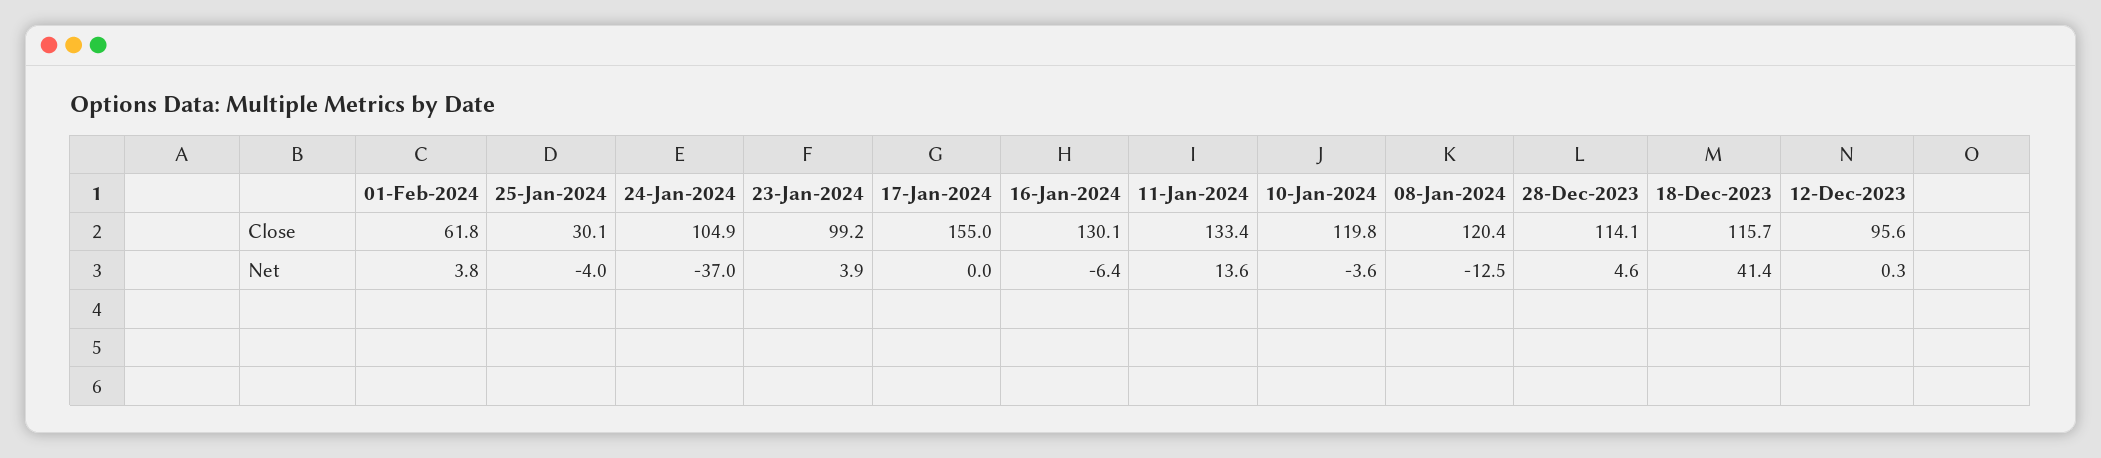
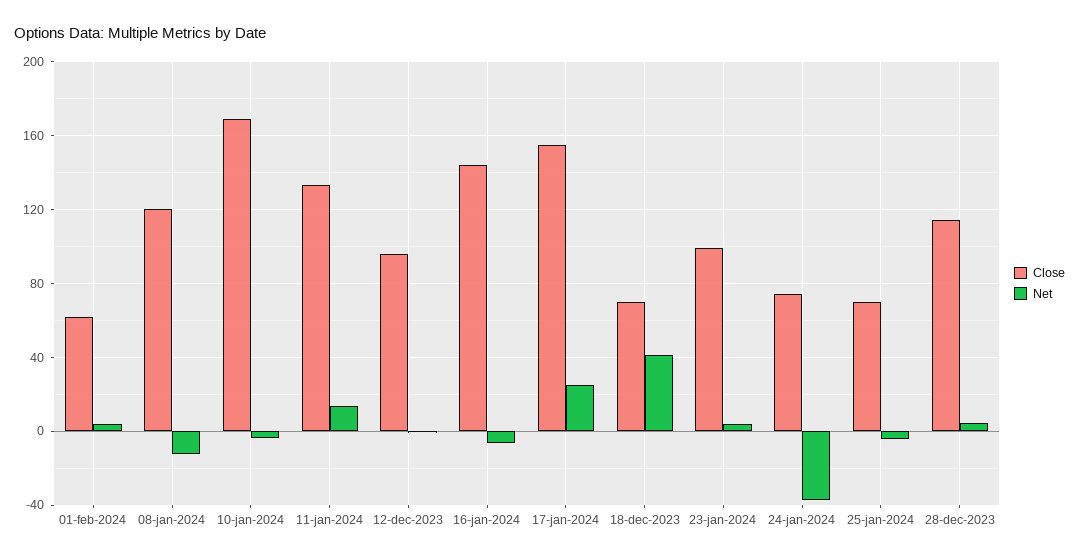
Close, 25-Jan-2024: 30.1 -> 70
Close, 24-Jan-2024: 104.9 -> 75
Close, 16-Jan-2024: 130.1 -> 145
Close, 10-Jan-2024: 119.8 -> 170
Close, 18-Dec-2023: 115.7 -> 70
Net, 17-Jan-2024: 0 -> 25

